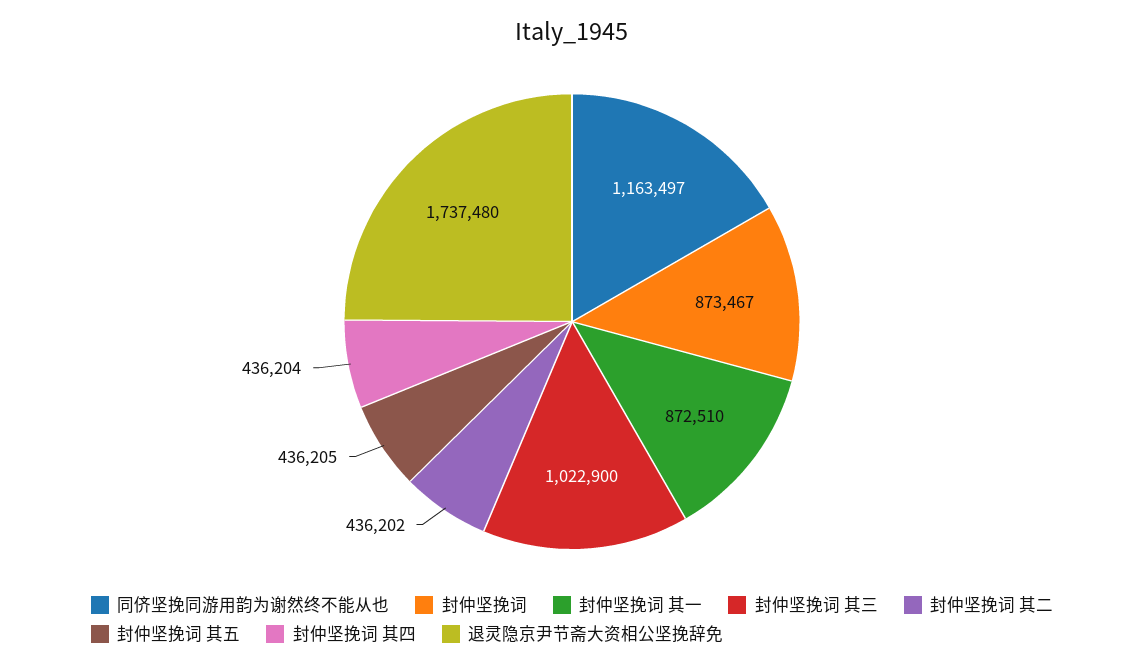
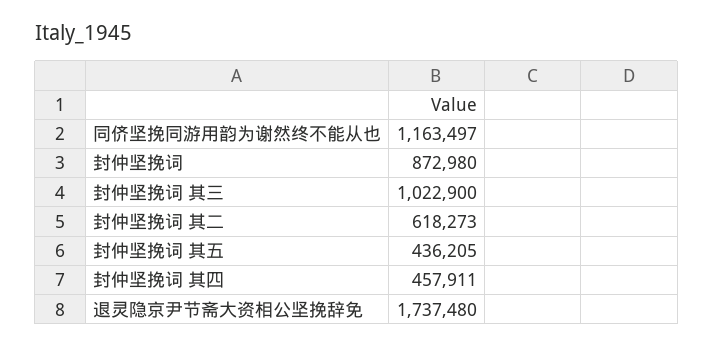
封仲坚挽词: 873467 -> 872980
封仲坚挽词 其一: 872510 -> none
封仲坚挽词 其二: 436202 -> 618273
封仲坚挽词 其四: 436204 -> 457911

